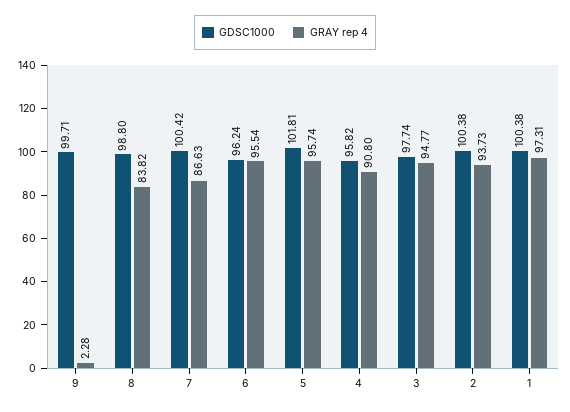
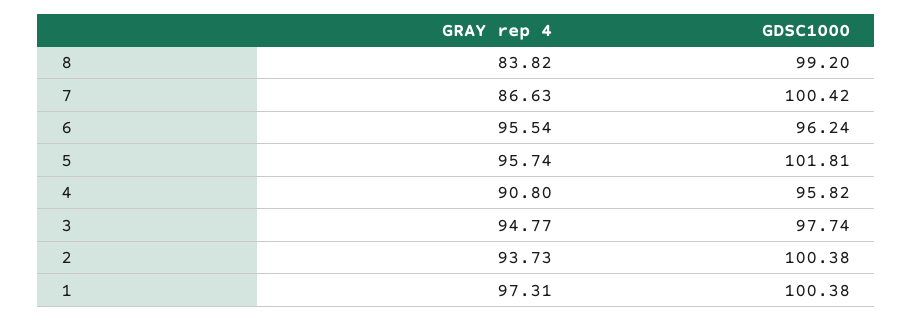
GDSC1000, 9: 99.71 -> none
GRAY rep 4, 9: 2.28 -> none
GDSC1000, 8: 98.8 -> 99.2

